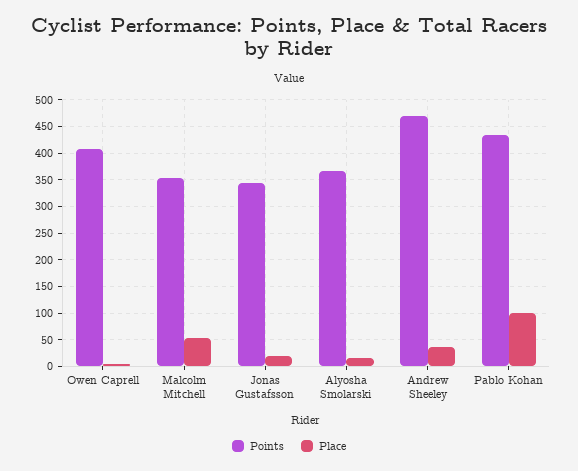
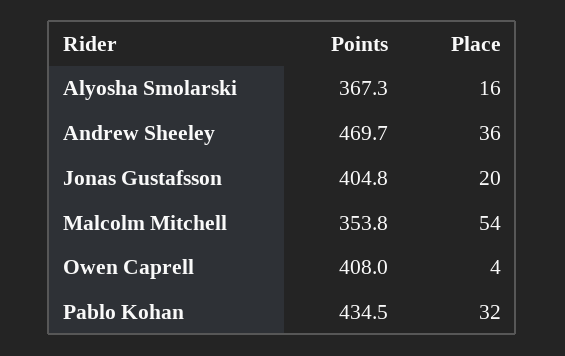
Points, Jonas Gustafsson: 350 -> 404.8
Place, Pablo Kohan: 100 -> 32

